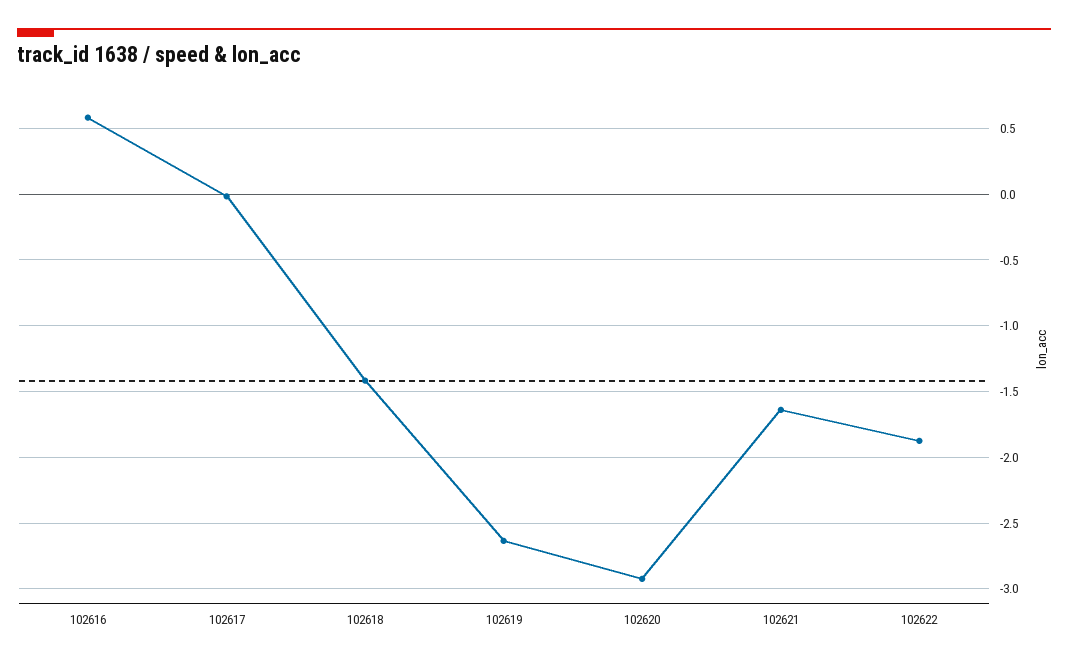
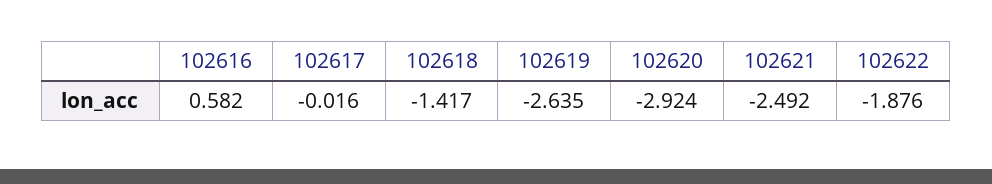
102621: -1.65 -> -2.492

